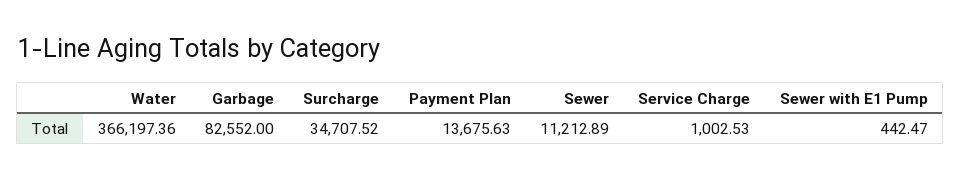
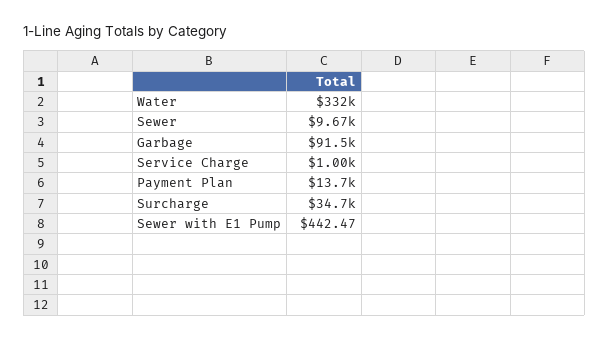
Water: 366197.36 -> 332000
Garbage: 82552 -> 91500
Sewer: 11212.89 -> 9670

